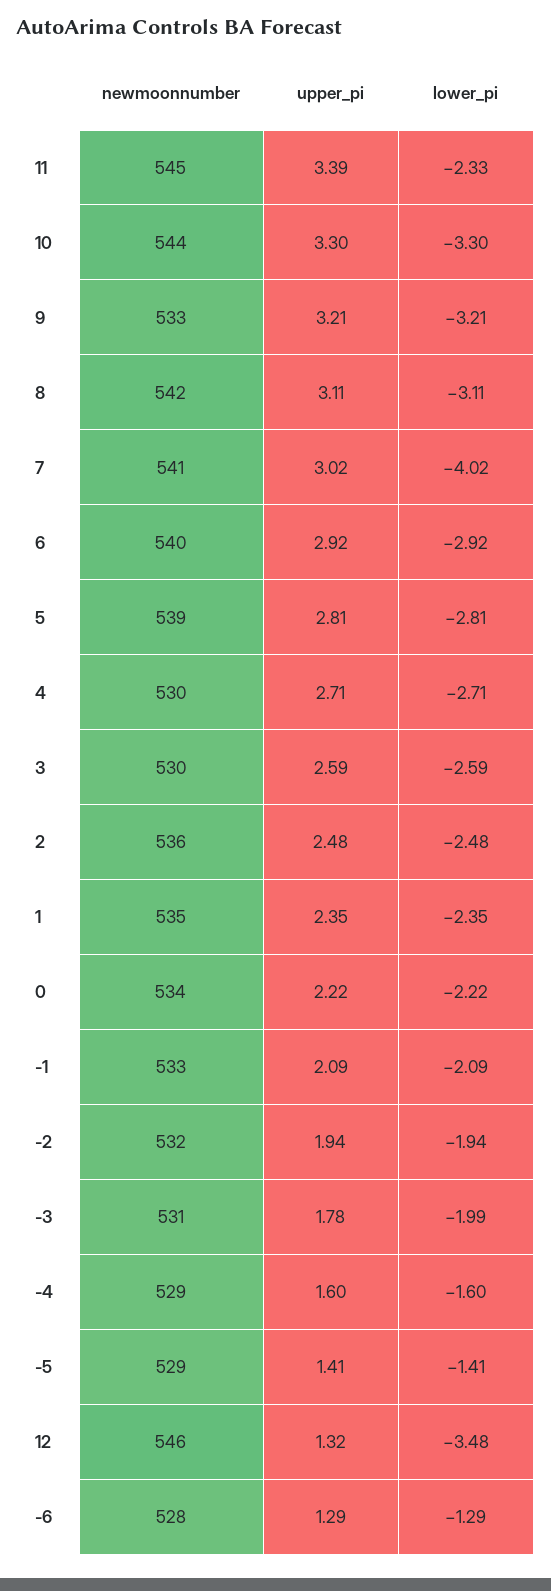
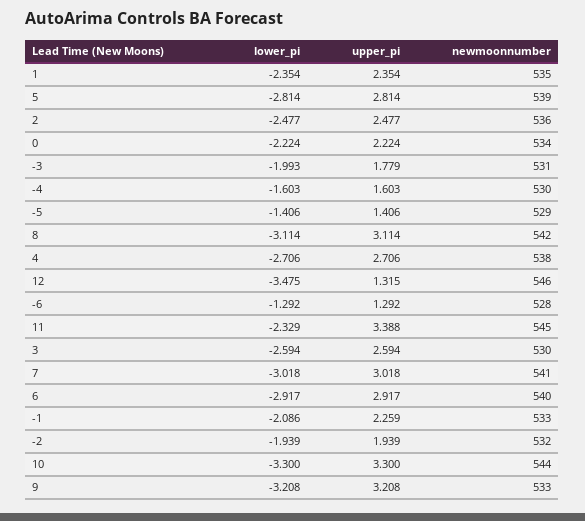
lower_pi, 7: -4.02 -> -3.018
newmoonnumber, 4: 530 -> 538
upper_pi, -1: 2.09 -> 2.259
newmoonnumber, -4: 529 -> 530

